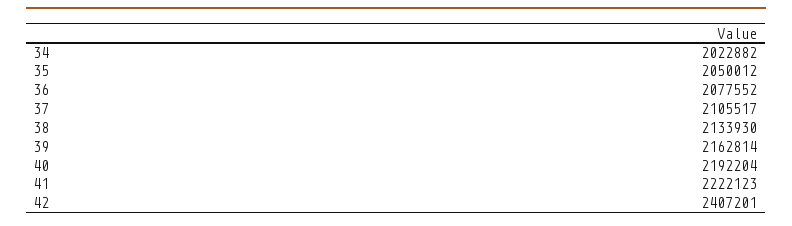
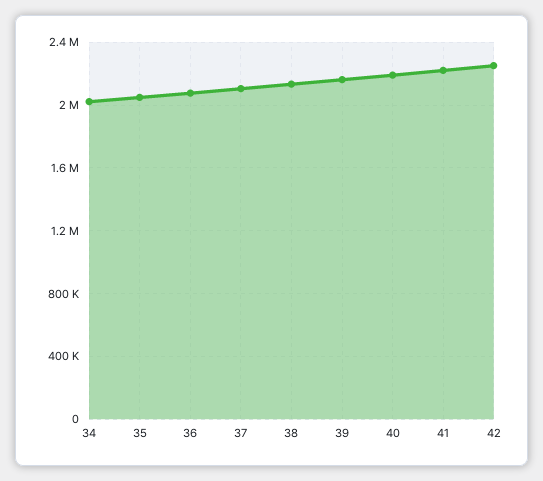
42: 2407201 -> 2250000

